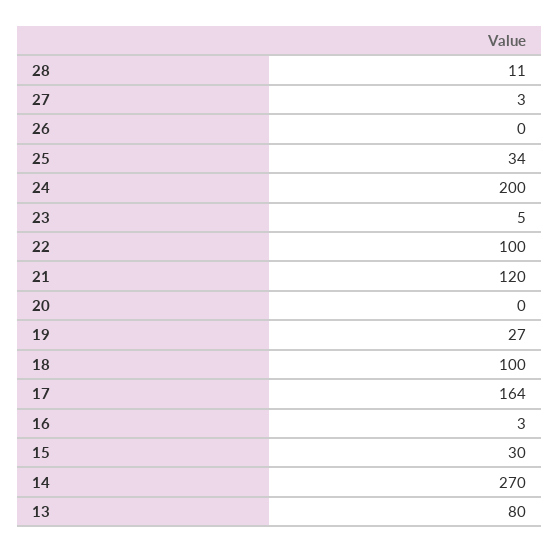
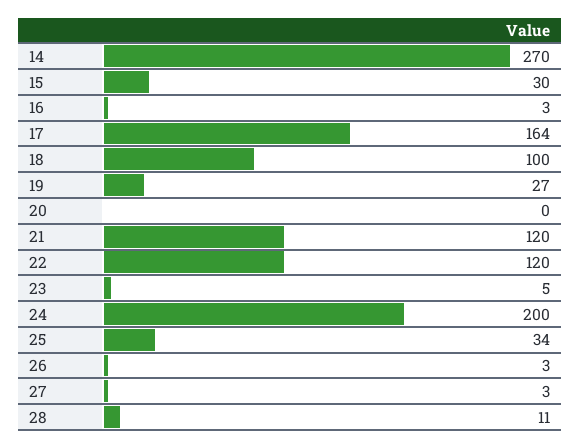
26: 0 -> 3
22: 100 -> 120
13: 80 -> none

